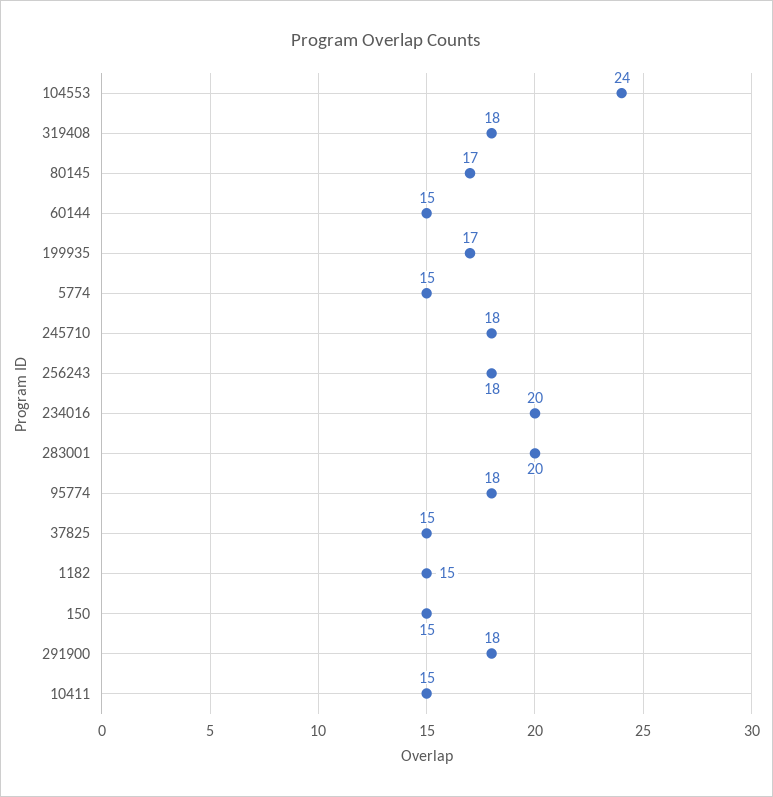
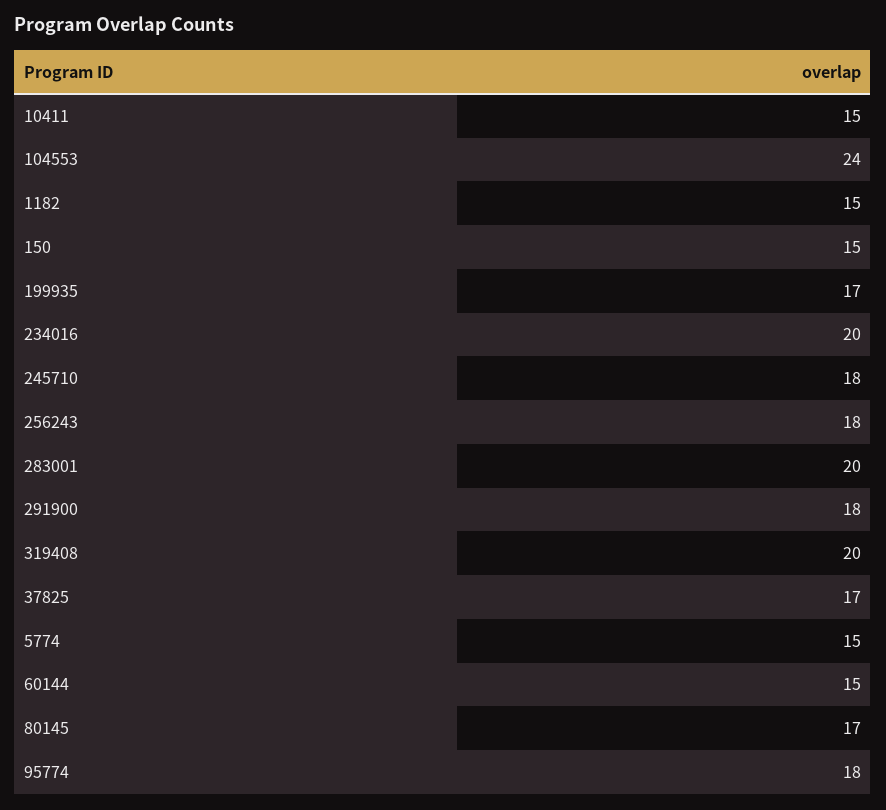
319408: 18 -> 20
37825: 15 -> 17

